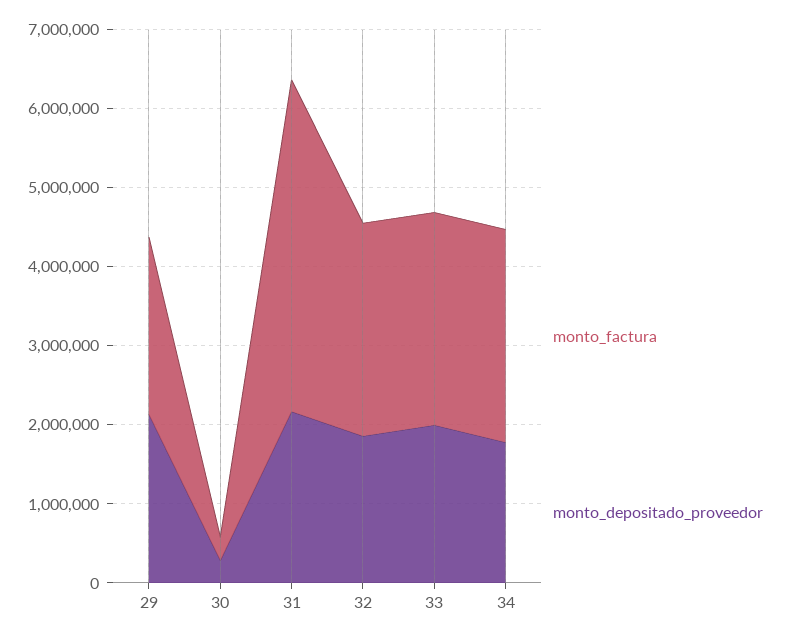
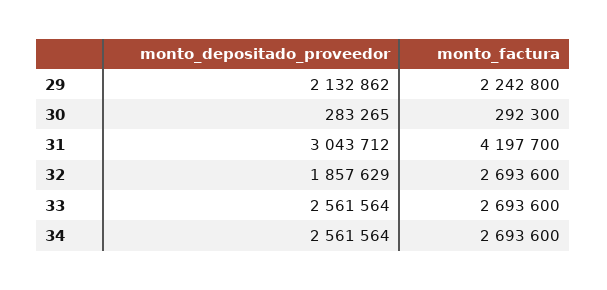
monto_depositado_proveedor, 31: 2200000 -> 3043712
monto_depositado_proveedor, 33: 2000000 -> 2561564
monto_depositado_proveedor, 34: 1800000 -> 2561564

